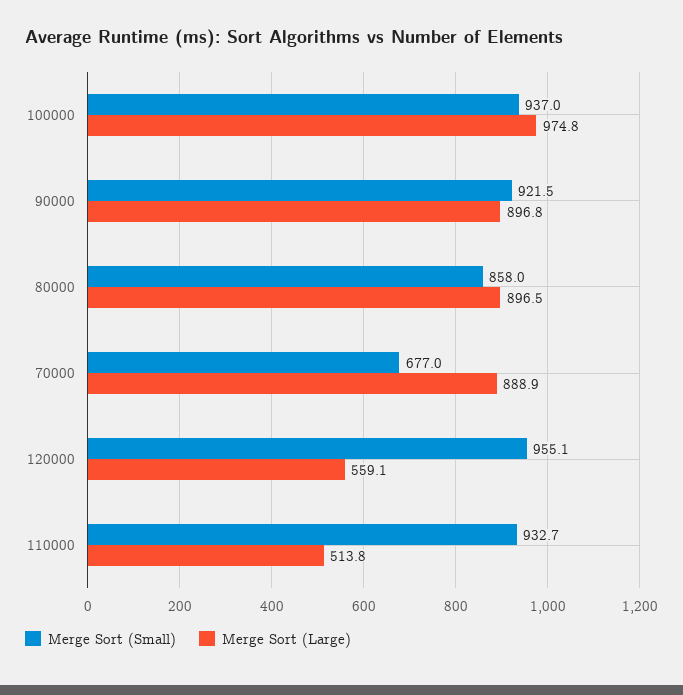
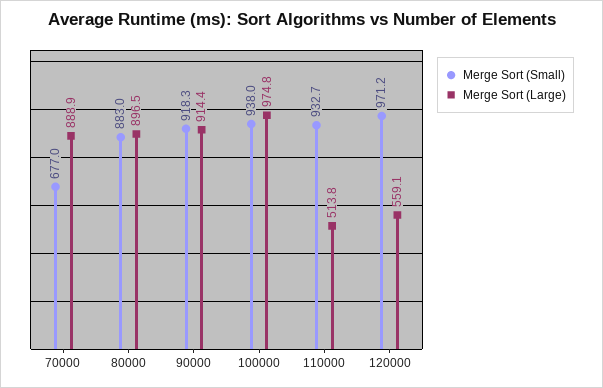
Merge Sort (Small), 100000: 937 -> 938
Merge Sort (Small), 90000: 921.5 -> 918.3
Merge Sort (Large), 90000: 896.8 -> 914.4
Merge Sort (Small), 80000: 858 -> 883
Merge Sort (Small), 120000: 955.1 -> 971.2

